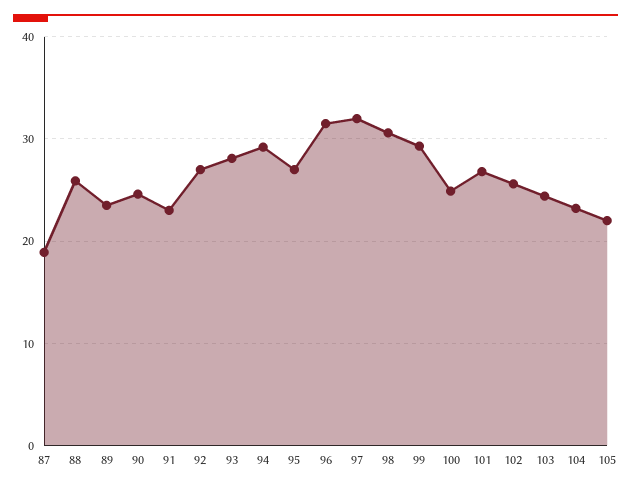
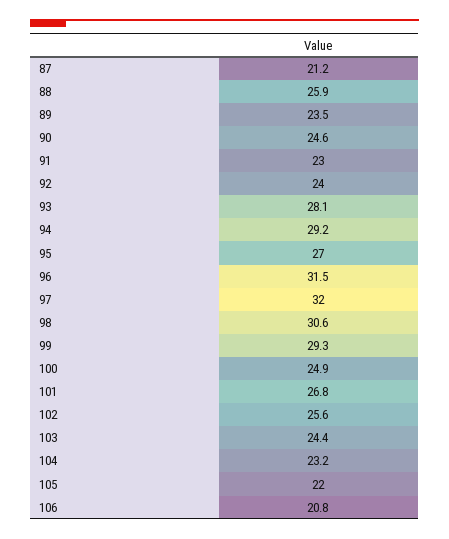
87: 19 -> 21.2
92: 27 -> 24
106: none -> 20.8

